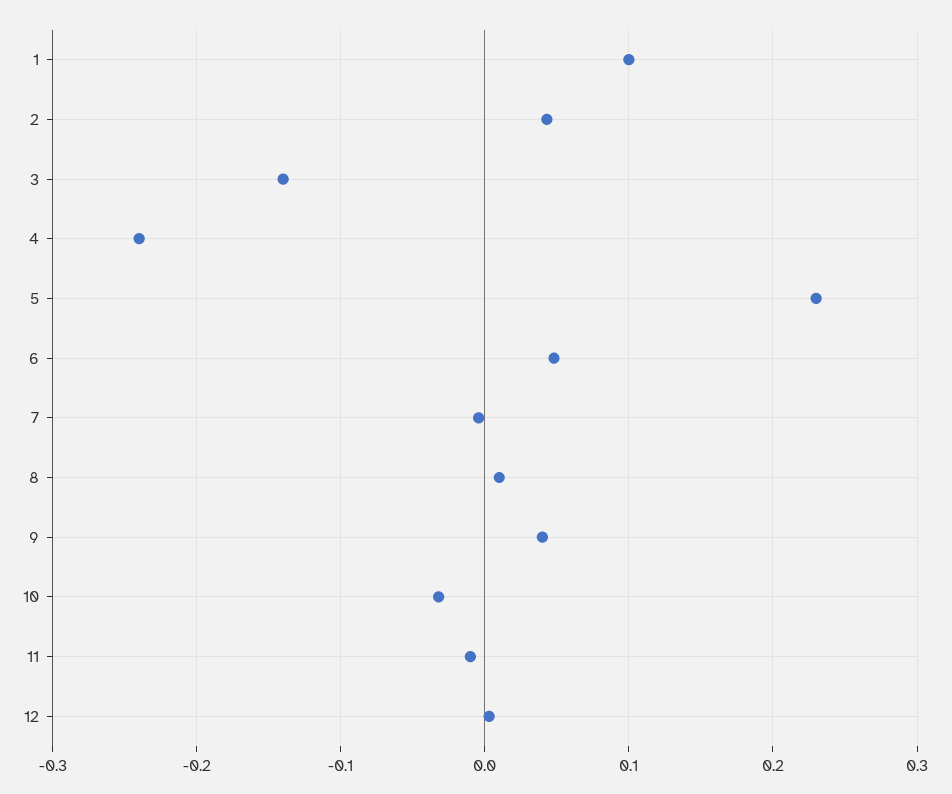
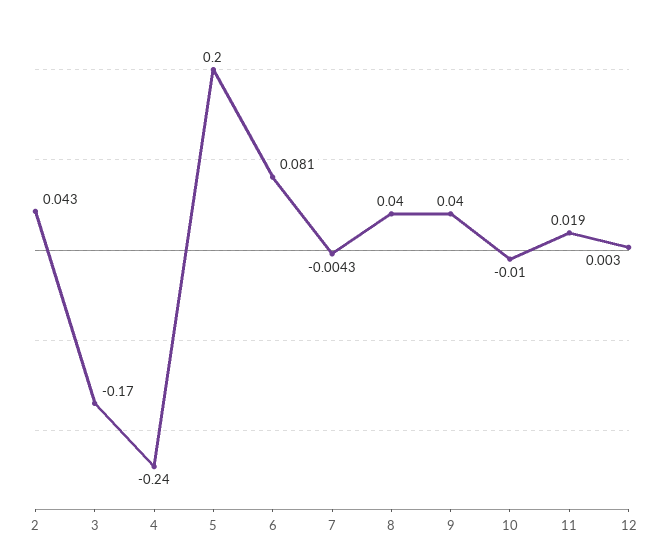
1: 0.1 -> none
3: -0.14 -> -0.17
5: 0.23 -> 0.2
6: 0.05 -> 0.081
8: 0.01 -> 0.04
10: -0.03 -> -0.01
11: -0.01 -> 0.019

